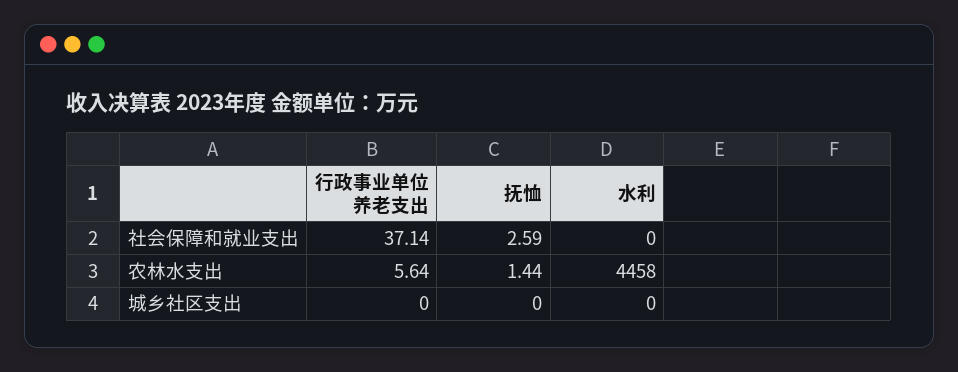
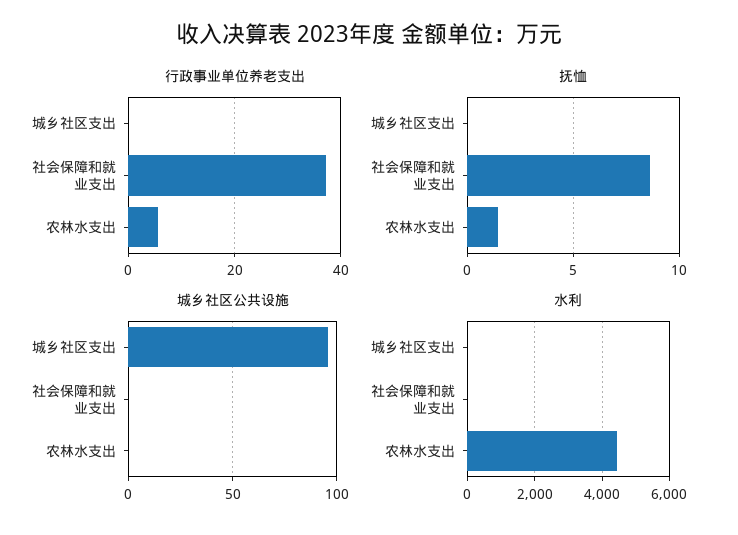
抚恤, 社会保障和就业支出: 2.59 -> 8.5
城乡社区公共设施, 城乡社区支出: none -> 95
城乡社区公共设施, 社会保障和就业支出: none -> 0
城乡社区公共设施, 农林水支出: none -> 0

